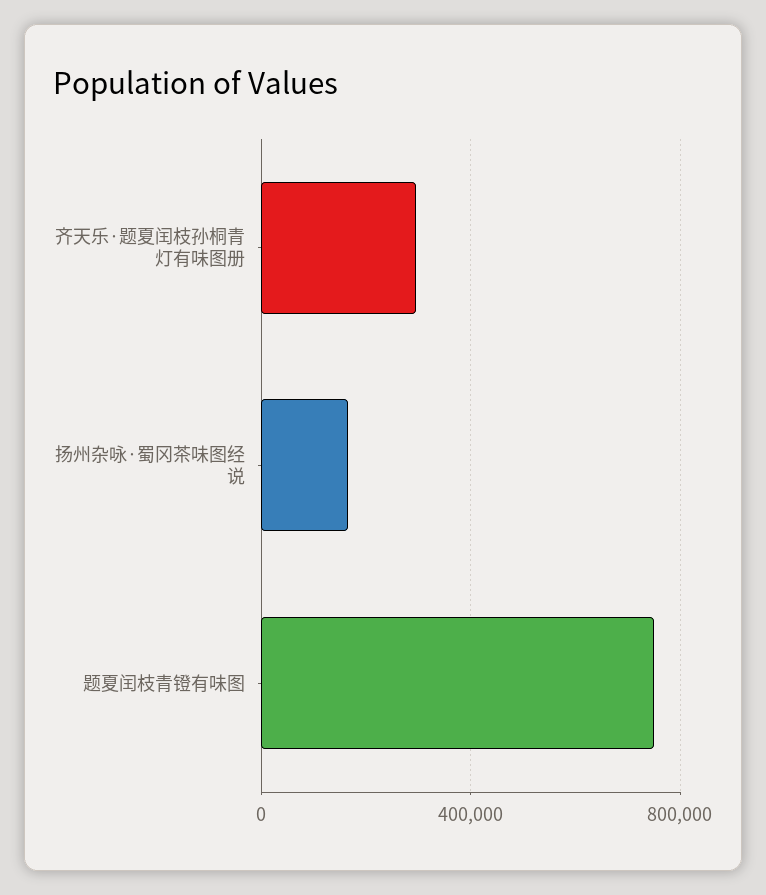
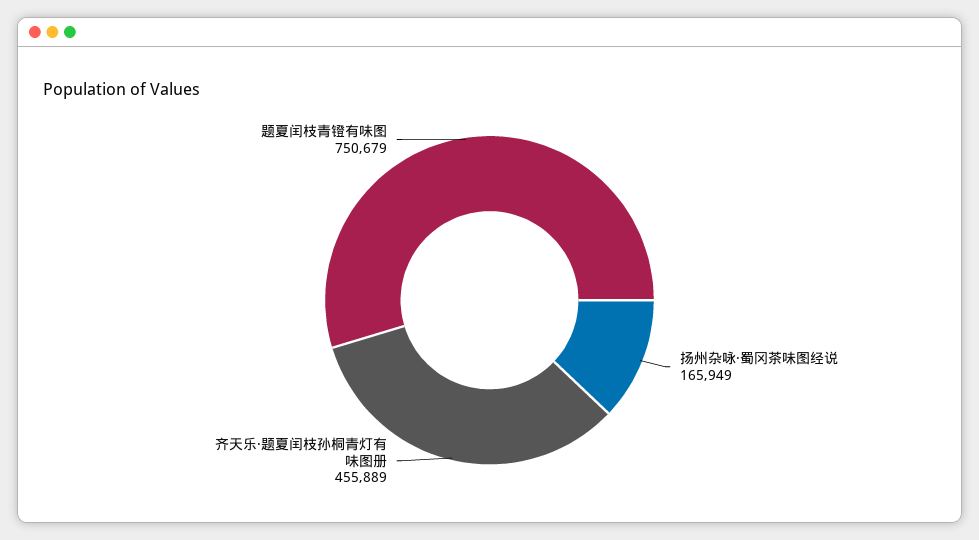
齐天乐·题夏闰枝孙桐青灯有味图册: 300000 -> 455889

